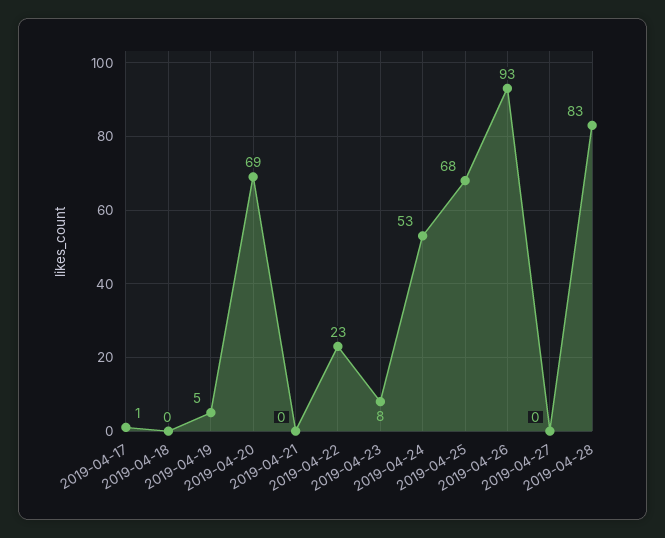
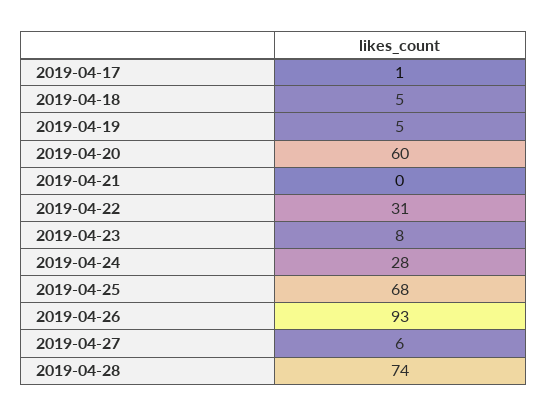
2019-04-18: 0 -> 5
2019-04-20: 69 -> 60
2019-04-22: 23 -> 31
2019-04-24: 53 -> 28
2019-04-27: 0 -> 6
2019-04-28: 83 -> 74

